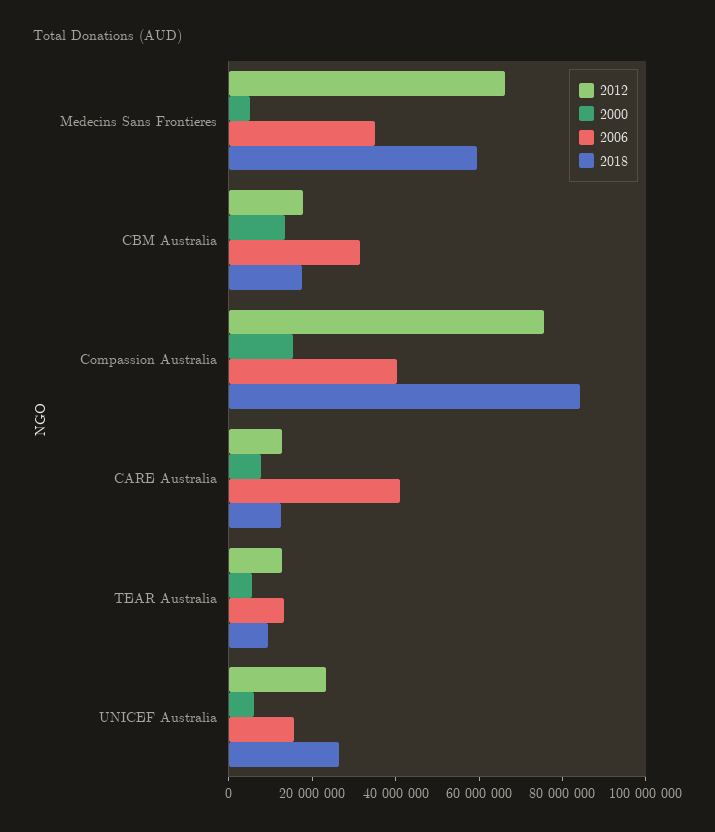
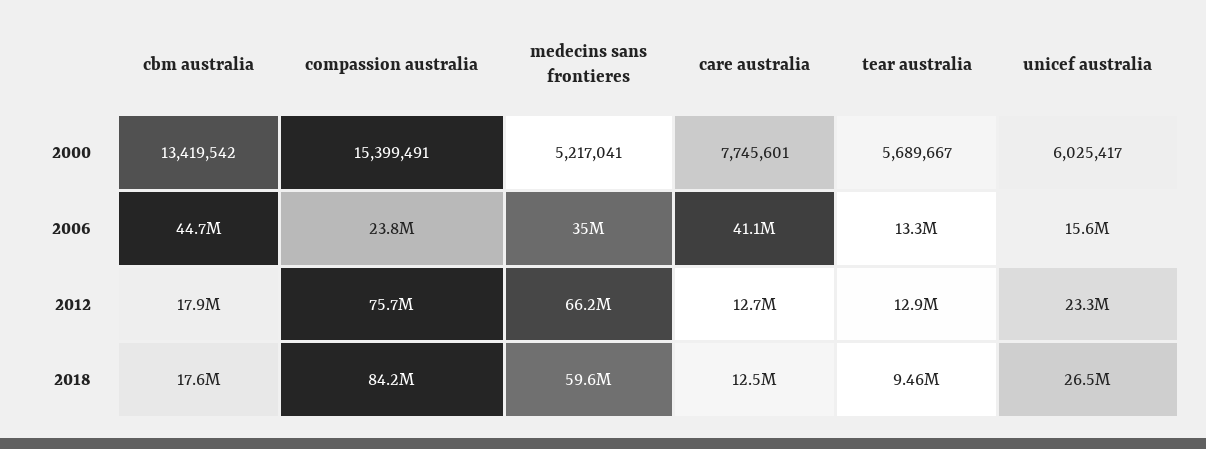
2006, CBM Australia: 30000000 -> 44700000
2006, Compassion Australia: 40000000 -> 23800000

